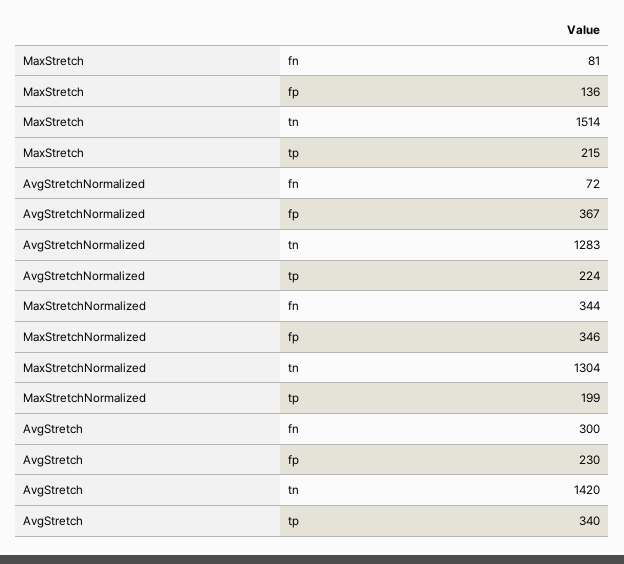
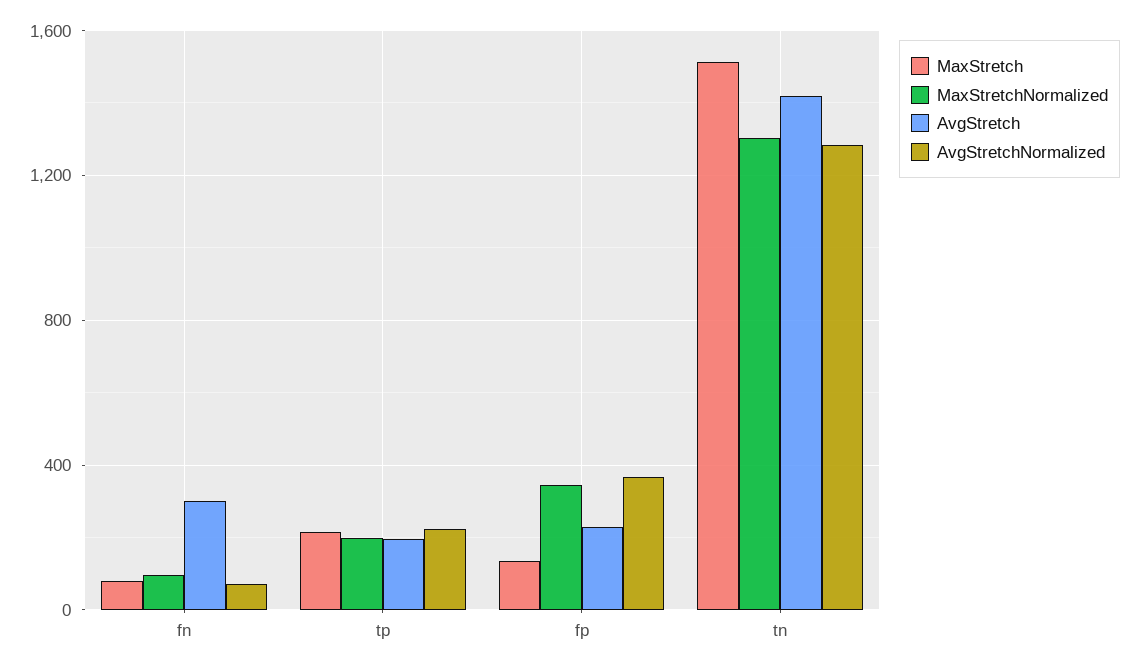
MaxStretchNormalized, fn: 344 -> 100
AvgStretch, tp: 340 -> 200

